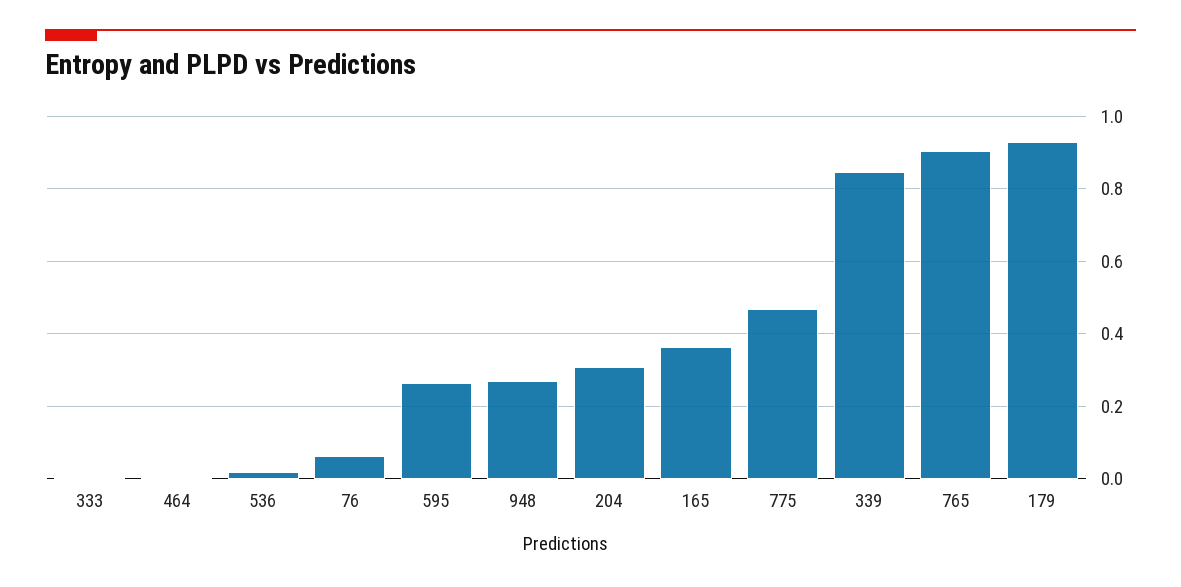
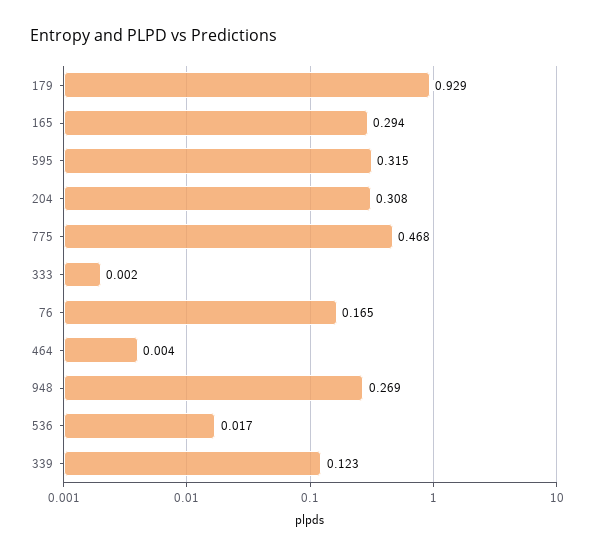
76: 0.06 -> 0.165
595: 0.26 -> 0.315
165: 0.36 -> 0.294
339: 0.84 -> 0.123
765: 0.9 -> none

